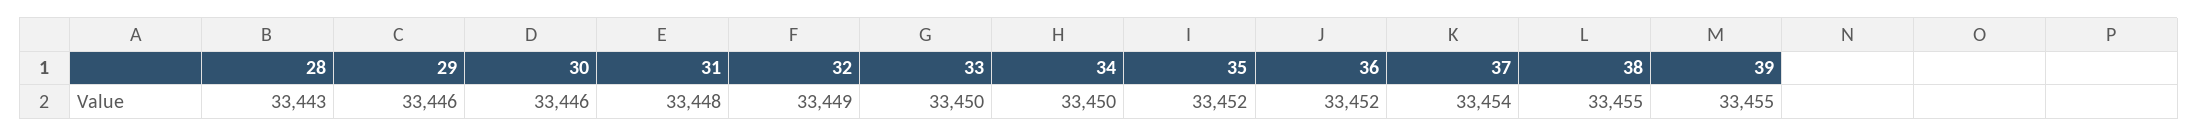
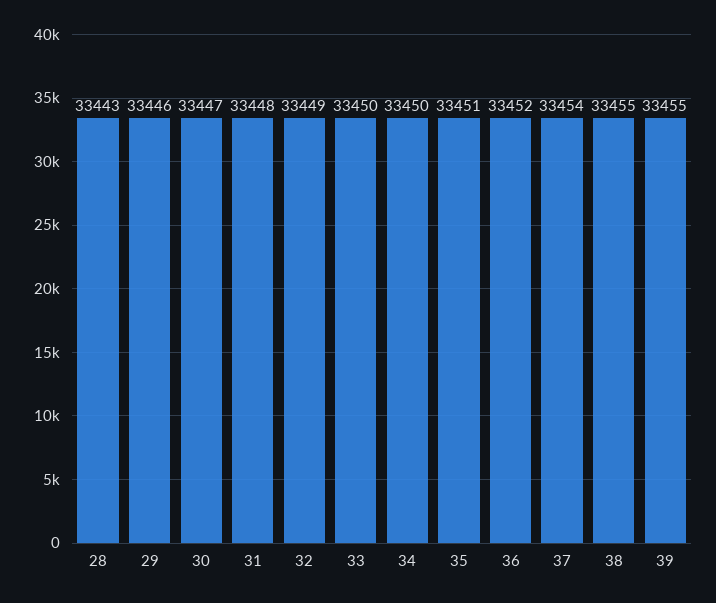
30: 33446 -> 33447
35: 33452 -> 33451

